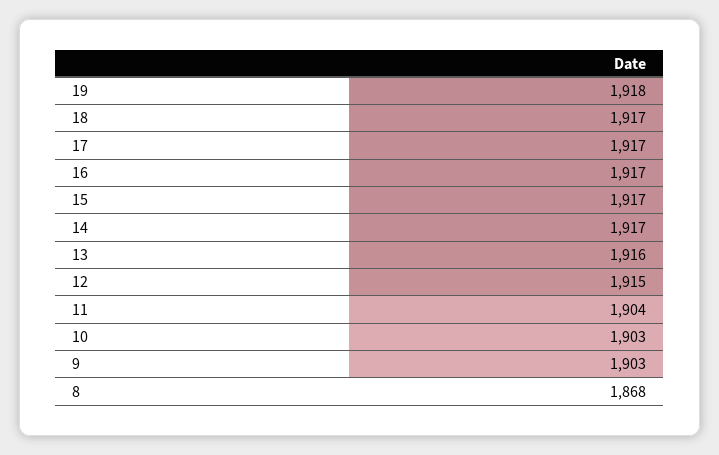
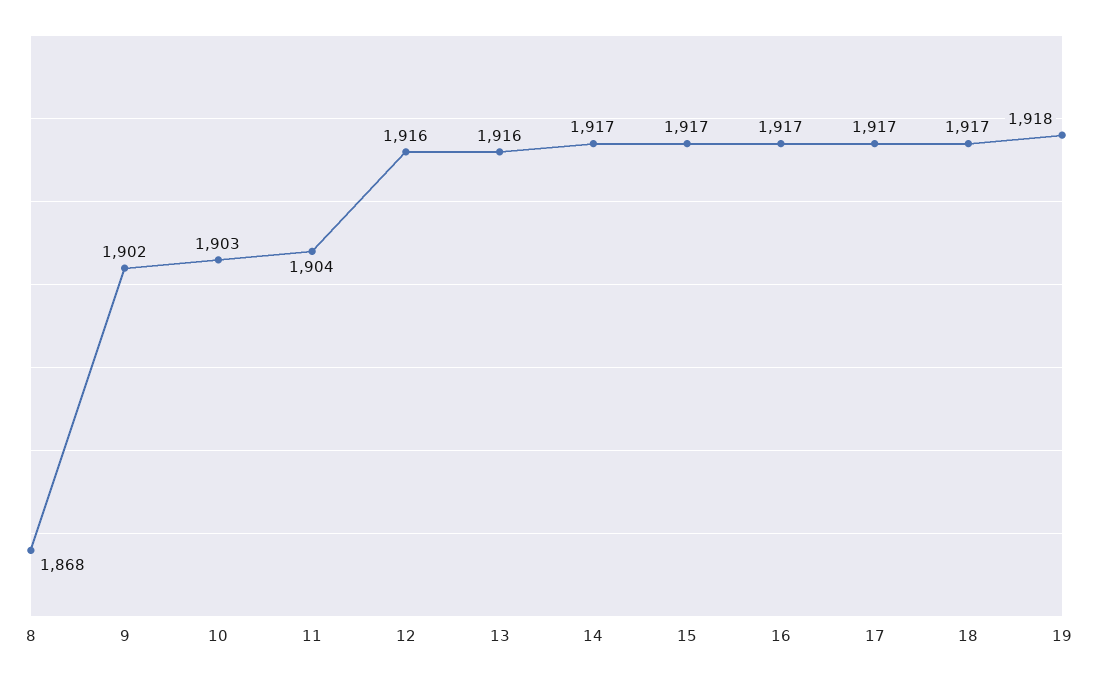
12: 1915 -> 1916
9: 1903 -> 1902

